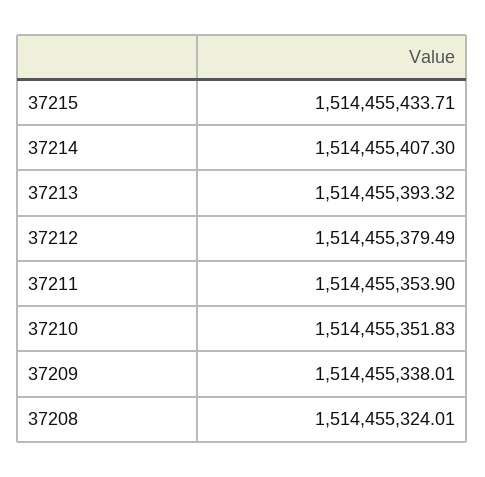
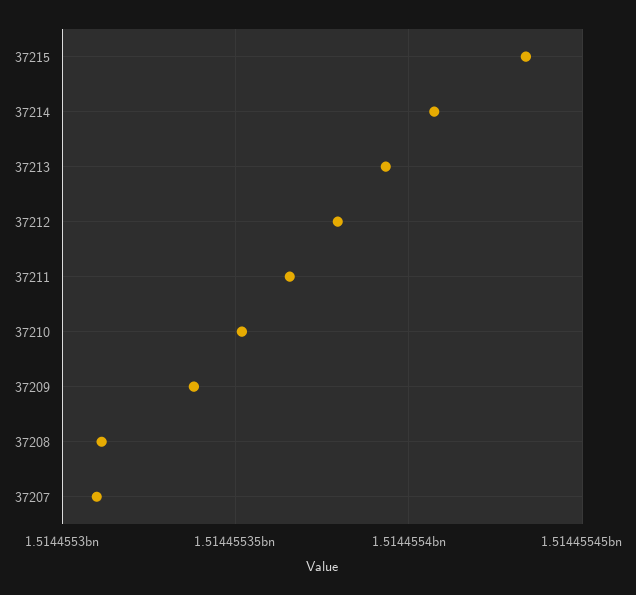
37211: 1514455353.9 -> 1514455365
37208: 1514455324.01 -> 1514455310
37207: none -> 1514455310

